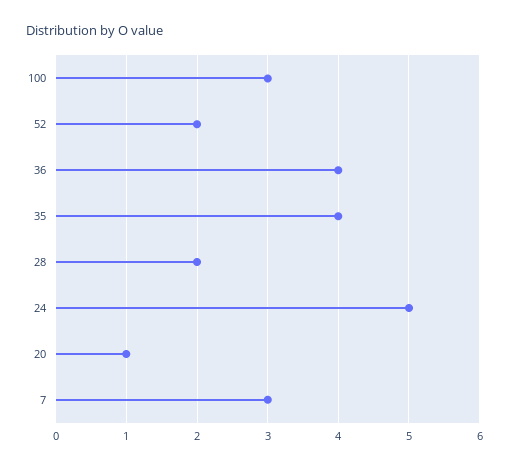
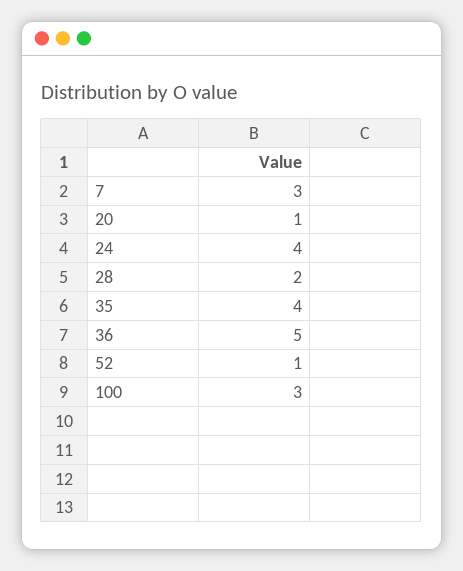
52: 2 -> 1
36: 4 -> 5
24: 5 -> 4

